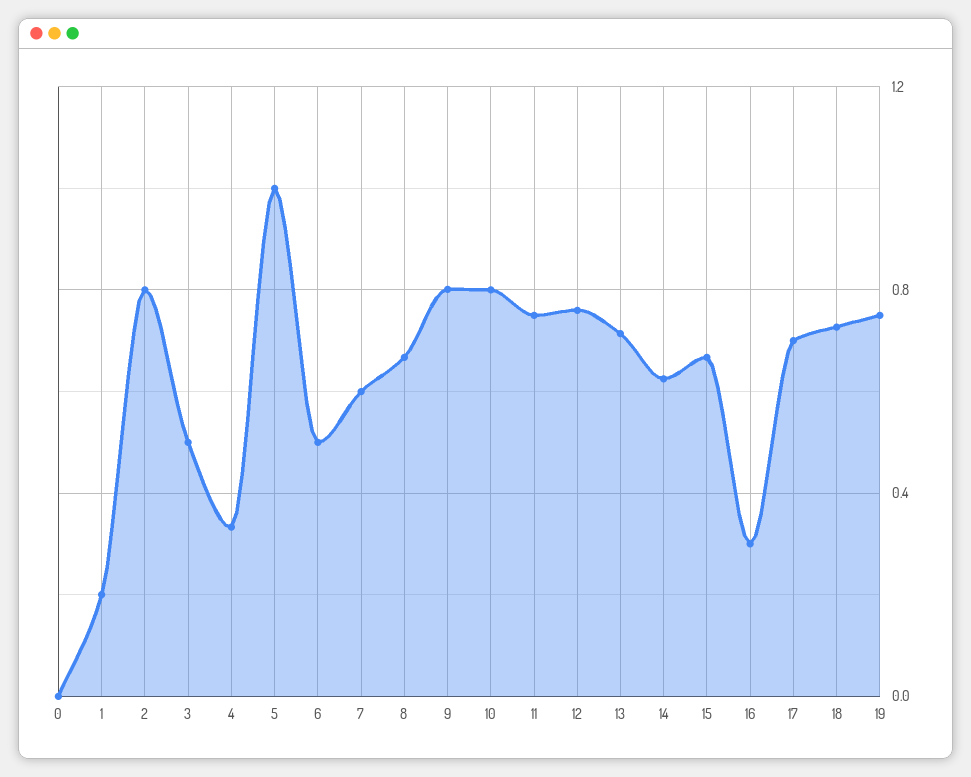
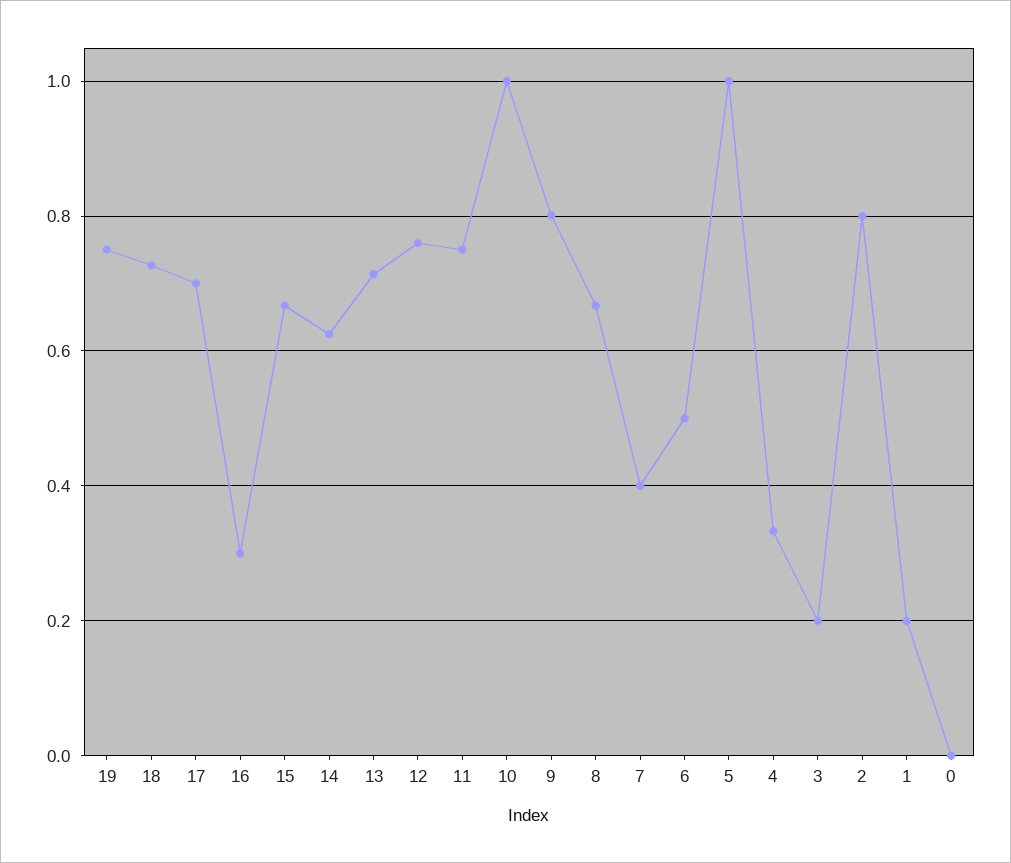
3: 0.5 -> 0.2
7: 0.6 -> 0.4
10: 0.8 -> 1

